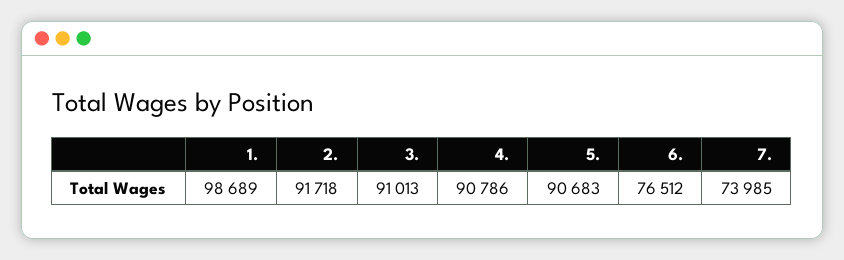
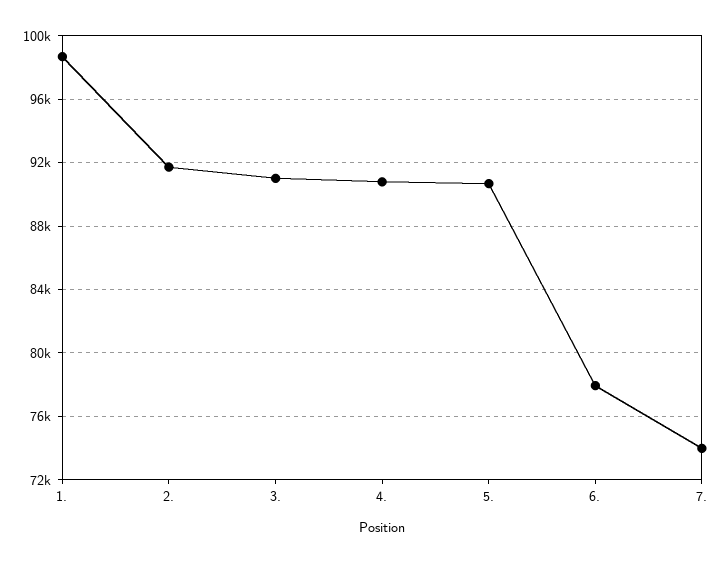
6.: 76512 -> 78000

